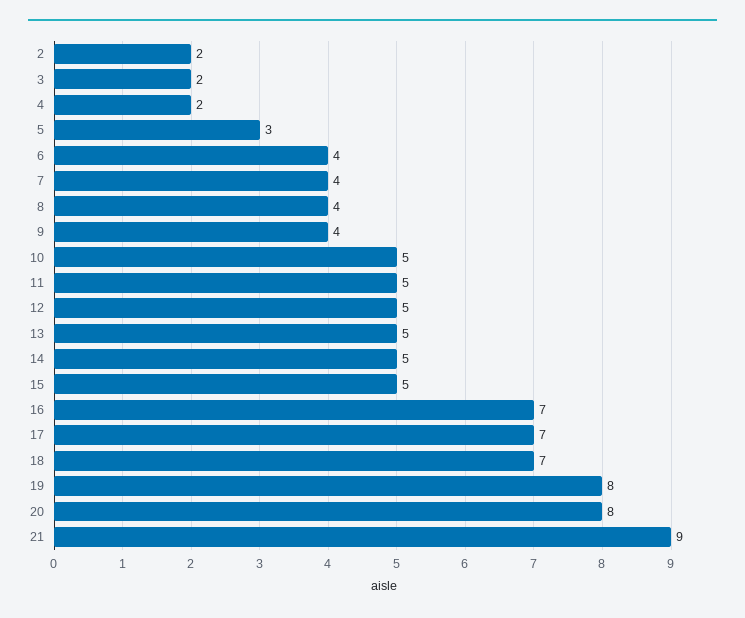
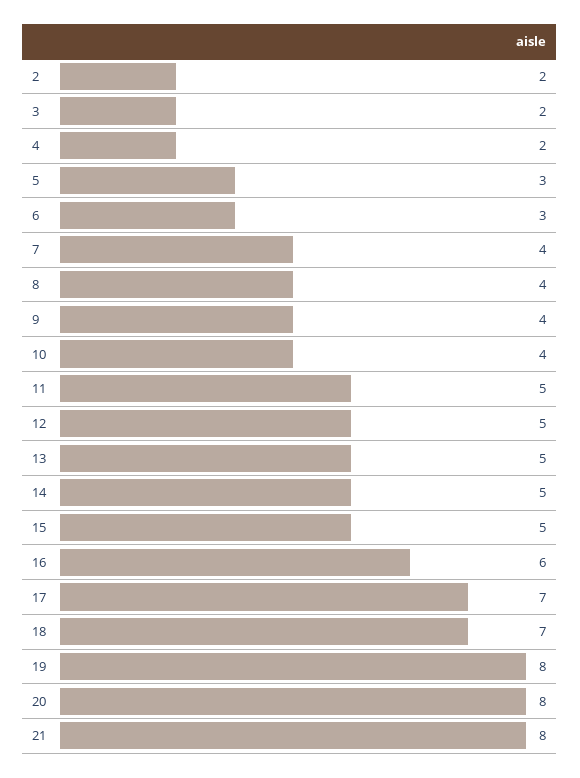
6: 4 -> 3
10: 5 -> 4
16: 7 -> 6
21: 9 -> 8

